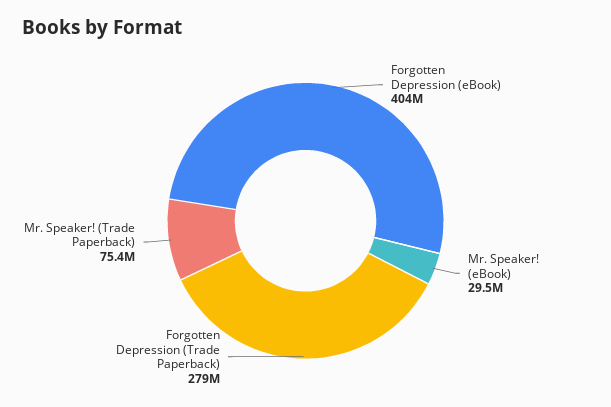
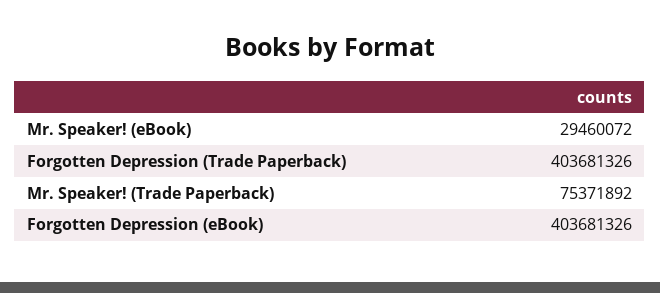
Forgotten Depression (Trade Paperback): 279000000 -> 403681326

